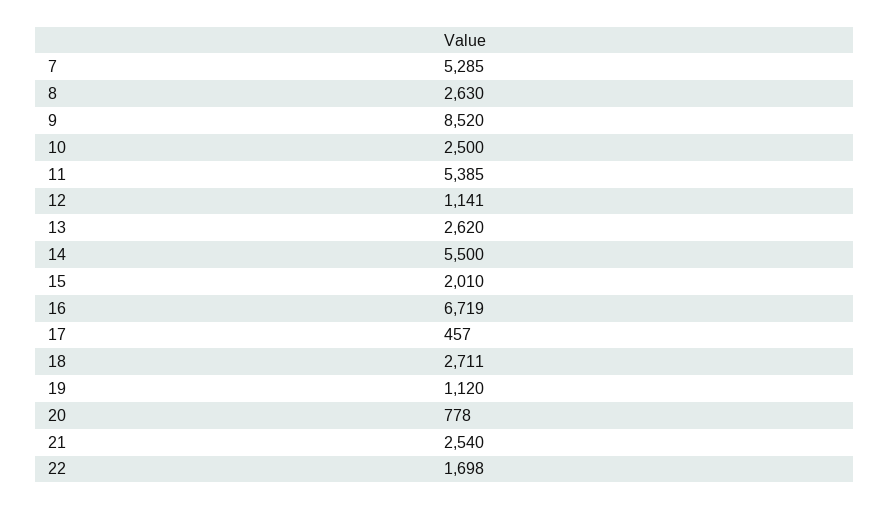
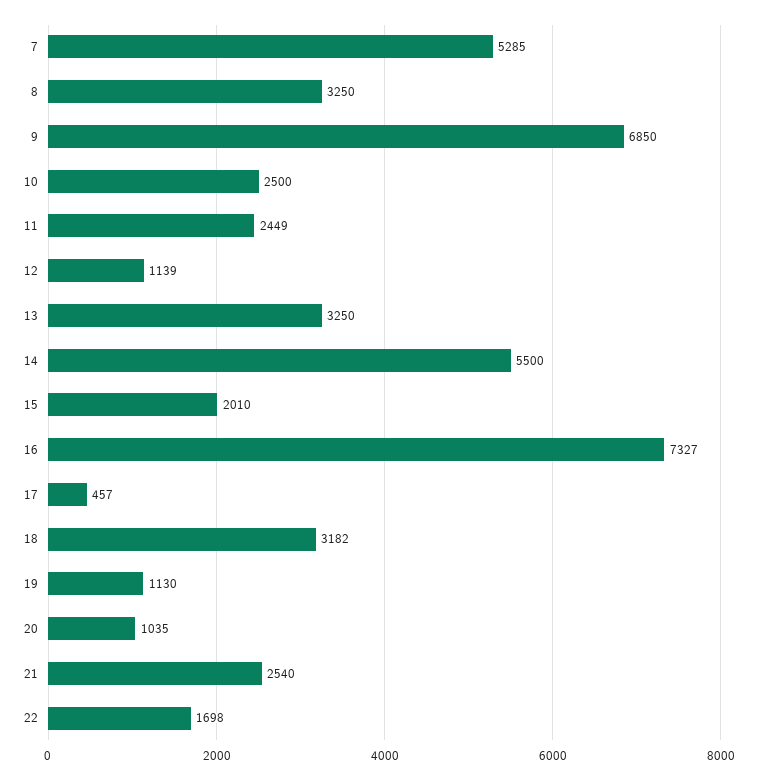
8: 2630 -> 3250
9: 8520 -> 6850
11: 5385 -> 2449
12: 1141 -> 1139
13: 2620 -> 3250
16: 6719 -> 7327
18: 2711 -> 3182
19: 1120 -> 1130
20: 778 -> 1035

